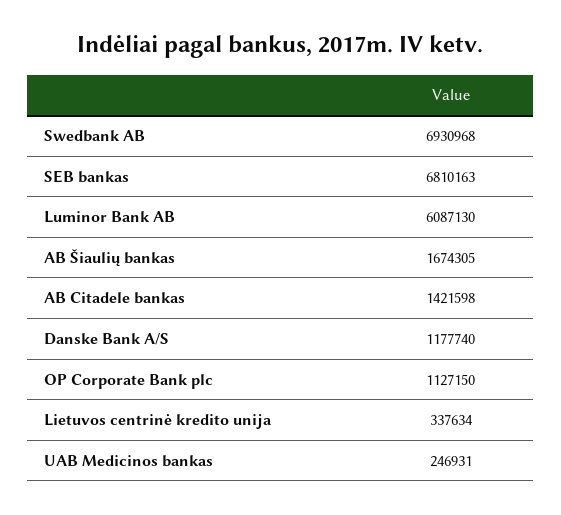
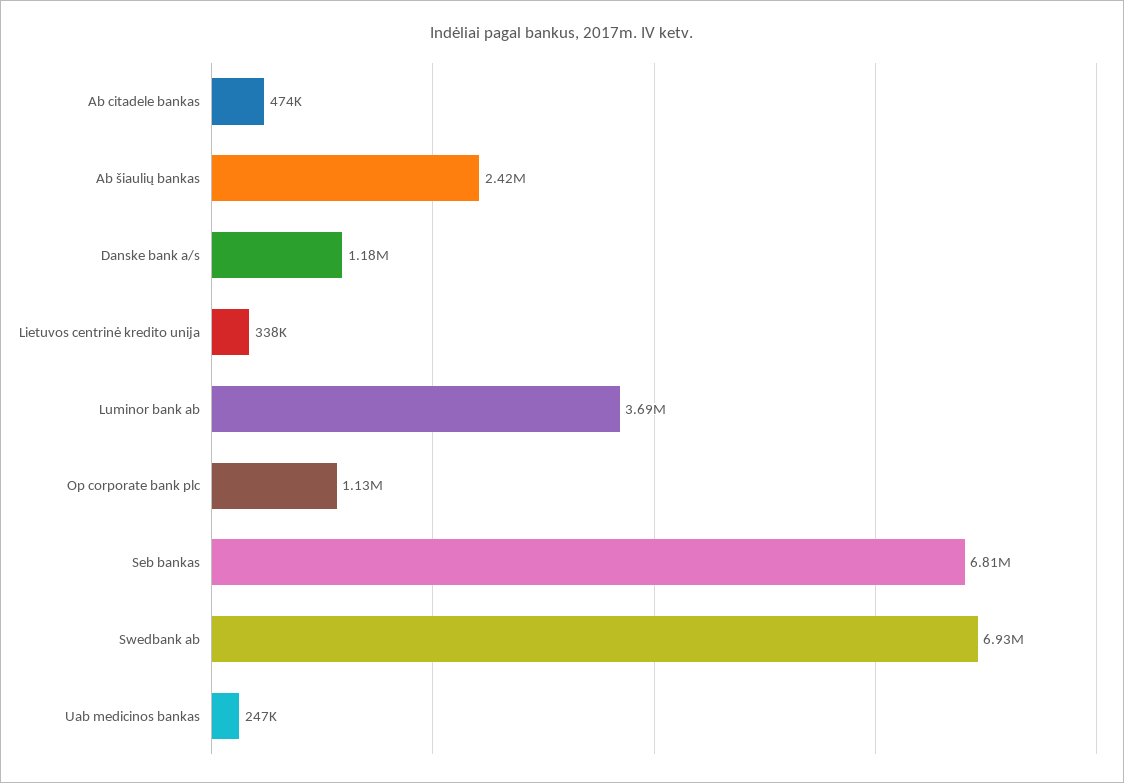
Luminor Bank AB: 6087130 -> 3690000
AB Šiaulių bankas: 1674305 -> 2420000
AB Citadele bankas: 1421598 -> 474000

